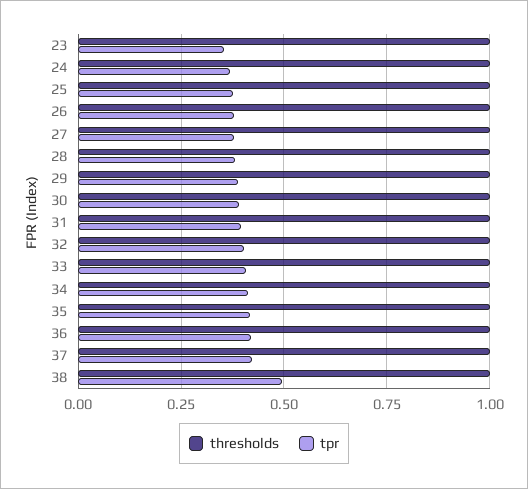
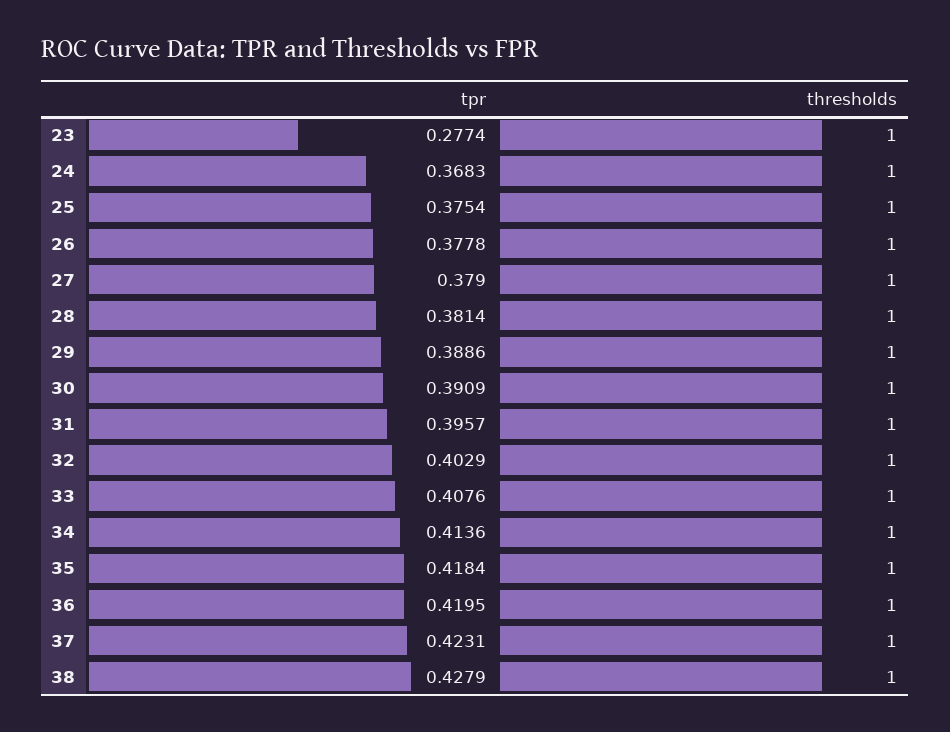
tpr, 23: 0.35 -> 0.2774
tpr, 38: 0.5 -> 0.4279

